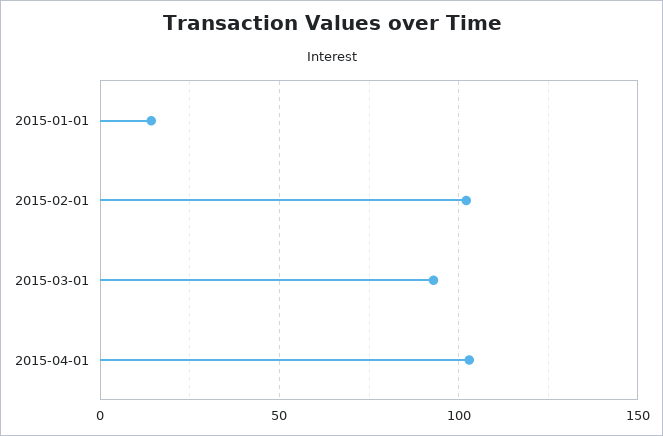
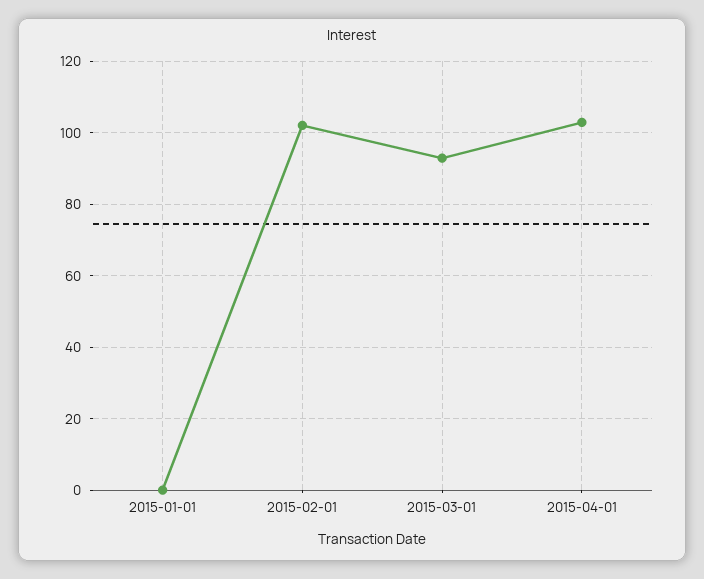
2015-01-01: 15 -> 0

